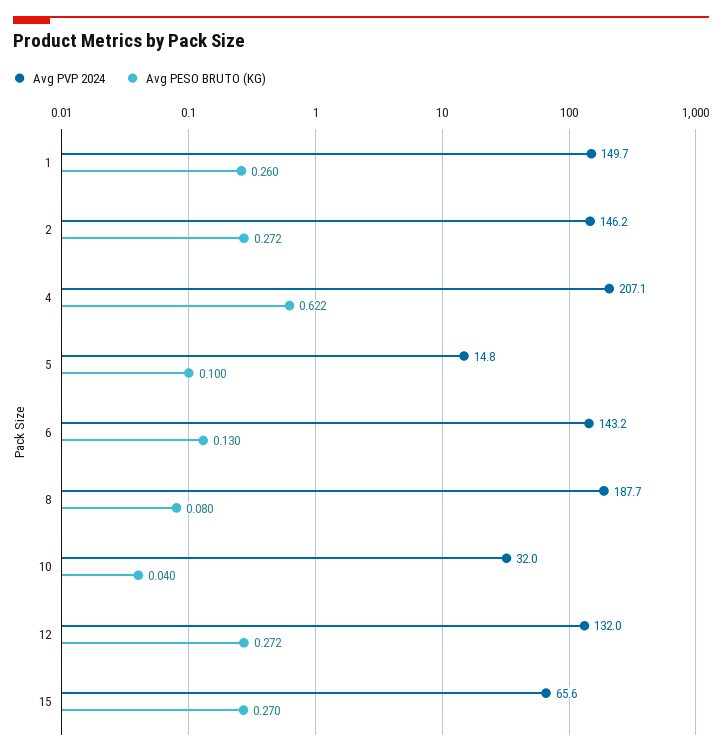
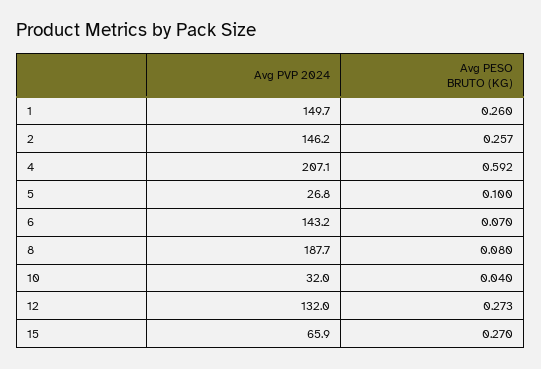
Avg PESO BRUTO (KG), 2: 0.272 -> 0.257
Avg PESO BRUTO (KG), 4: 0.622 -> 0.592
Avg PVP 2024, 5: 14.8 -> 26.8
Avg PESO BRUTO (KG), 6: 0.13 -> 0.07
Avg PESO BRUTO (KG), 12: 0.272 -> 0.273
Avg PVP 2024, 15: 65.6 -> 65.9

